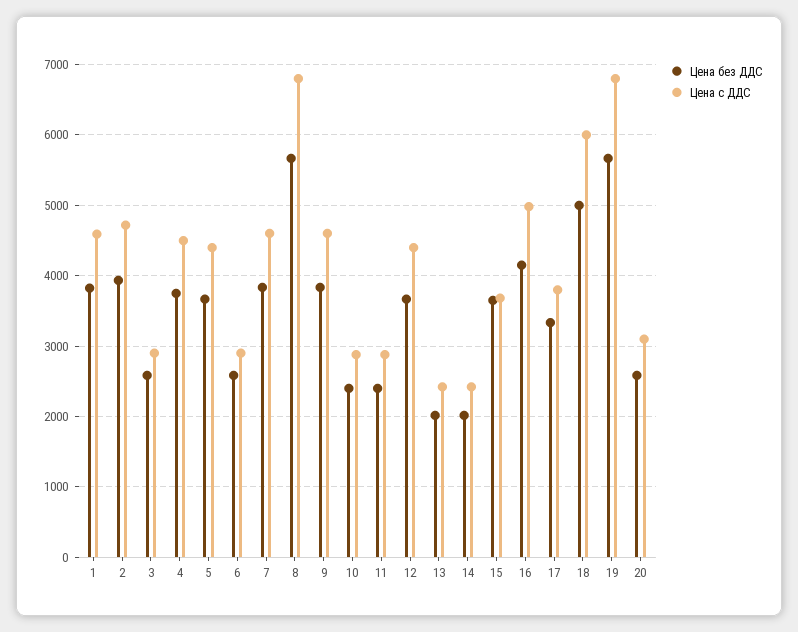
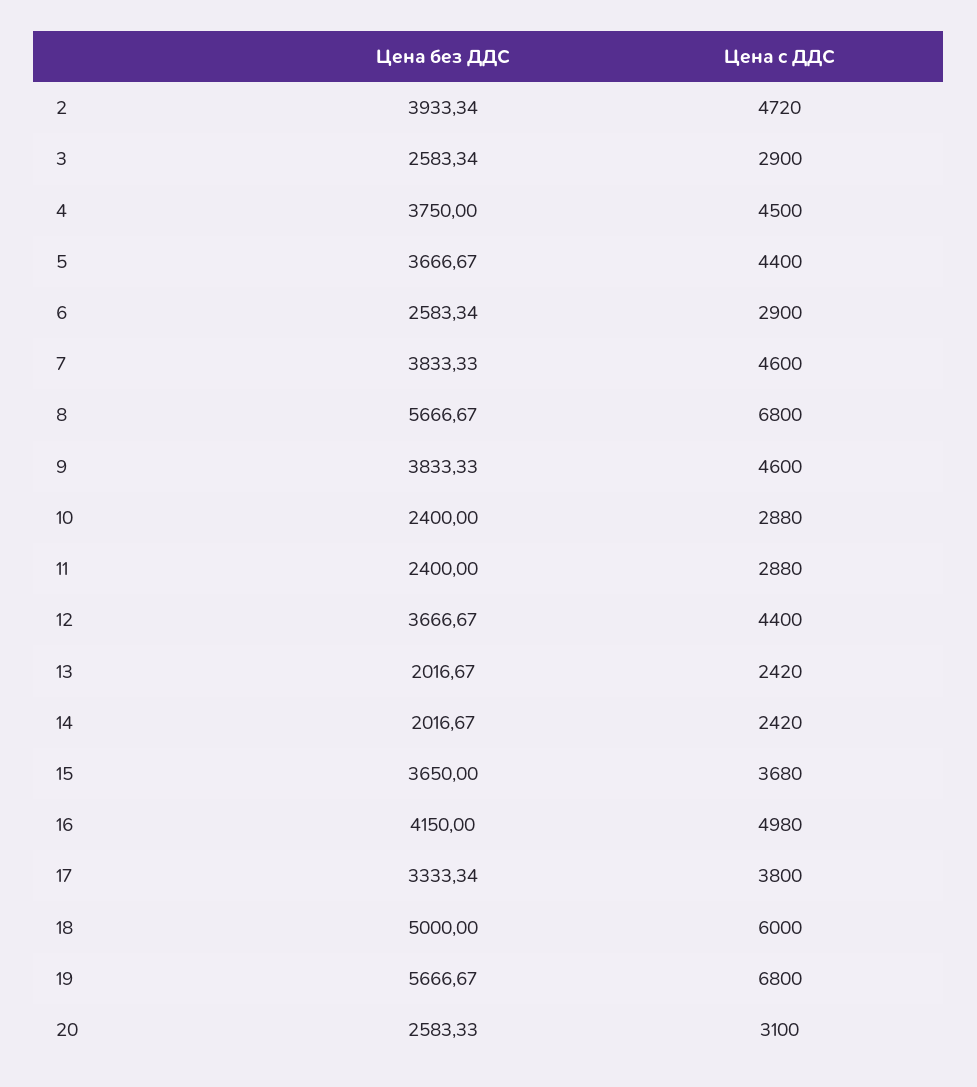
Цена без ДДС, 1: 3800 -> none
Цена c ДДС, 1: 4600 -> none

